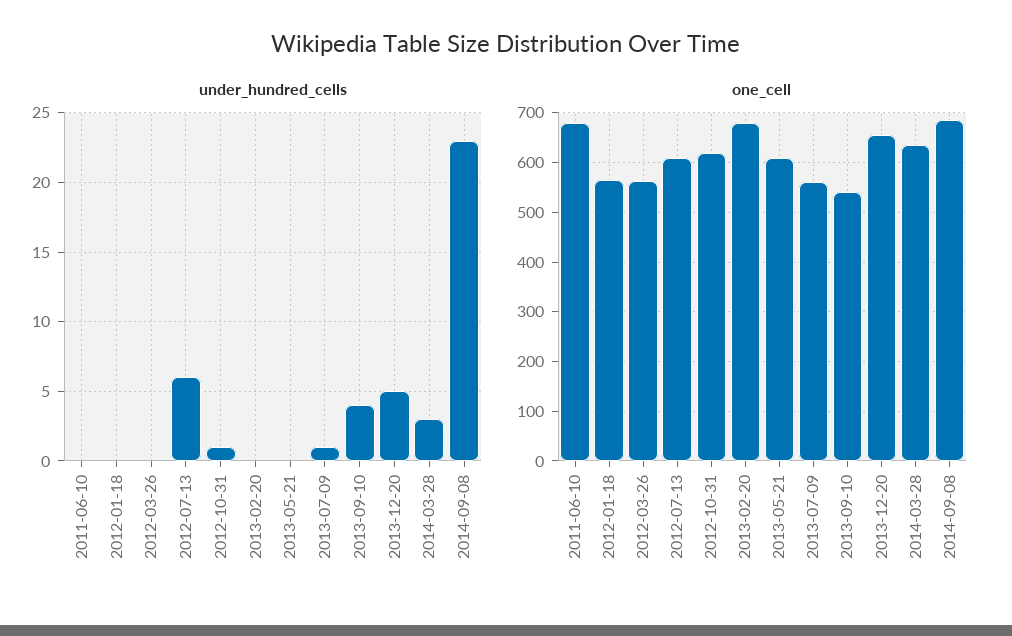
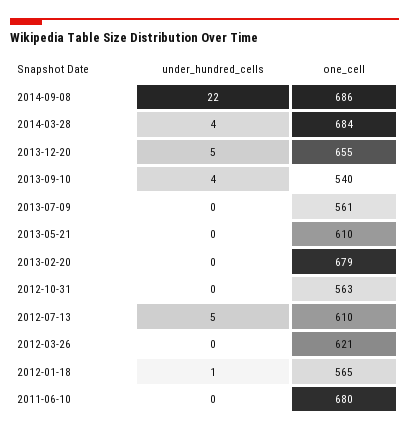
under_hundred_cells, 2012-01-18: 0 -> 1
under_hundred_cells, 2012-07-13: 6 -> 5
under_hundred_cells, 2012-10-31: 1 -> 0
under_hundred_cells, 2013-07-09: 1 -> 0
under_hundred_cells, 2014-03-28: 3 -> 4
under_hundred_cells, 2014-09-08: 23 -> 22
one_cell, 2012-03-26: 560 -> 621
one_cell, 2012-10-31: 620 -> 563
one_cell, 2014-03-28: 640 -> 684

